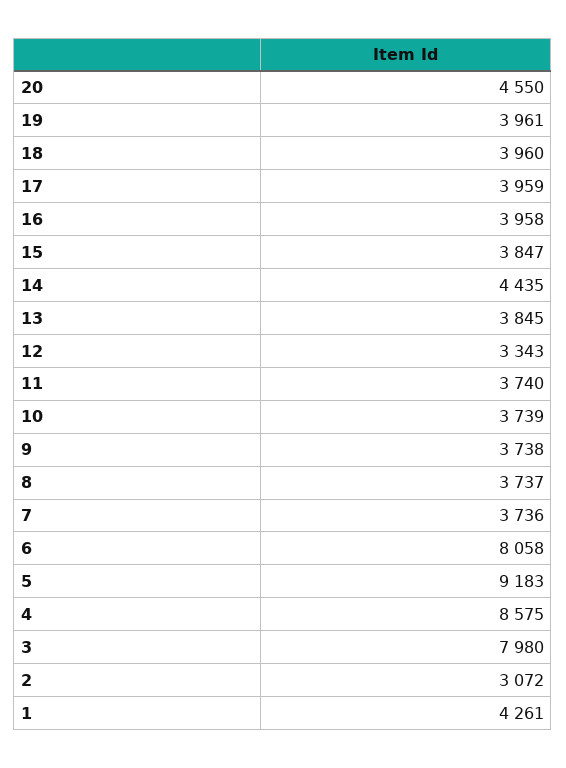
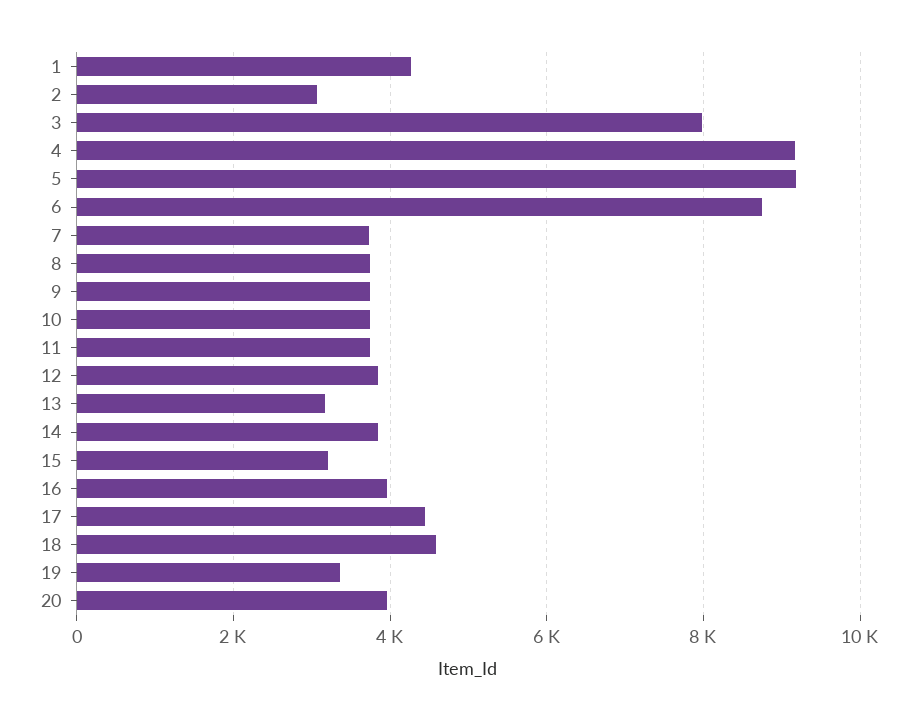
20: 4550 -> 4000
19: 3961 -> 3400
18: 3960 -> 4600
17: 3959 -> 4400
15: 3847 -> 3200
14: 4435 -> 3800
13: 3845 -> 3200
12: 3343 -> 3800
6: 8058 -> 8800
4: 8575 -> 9200

